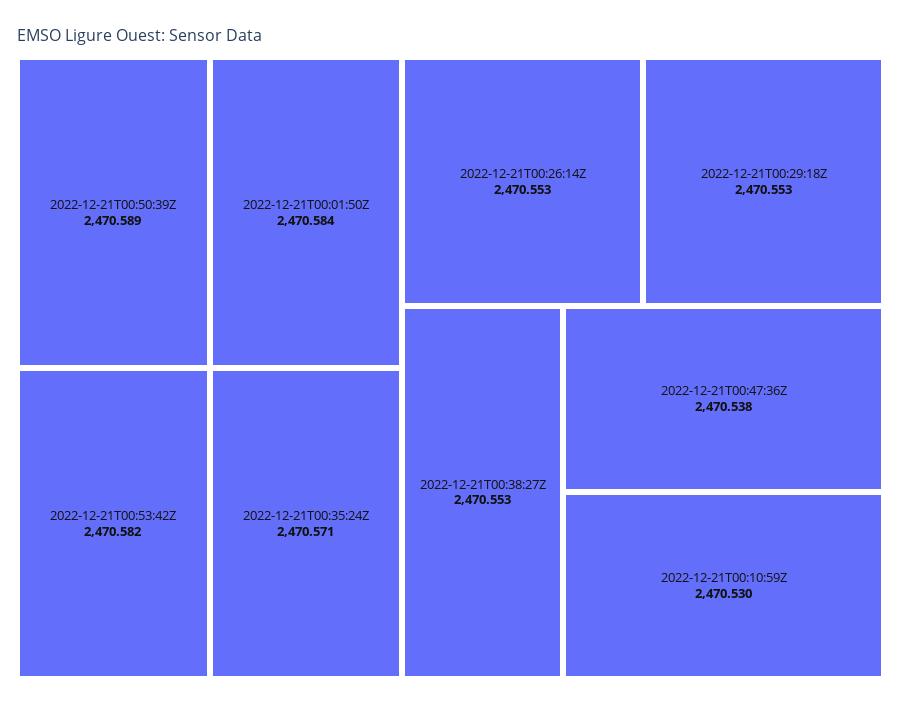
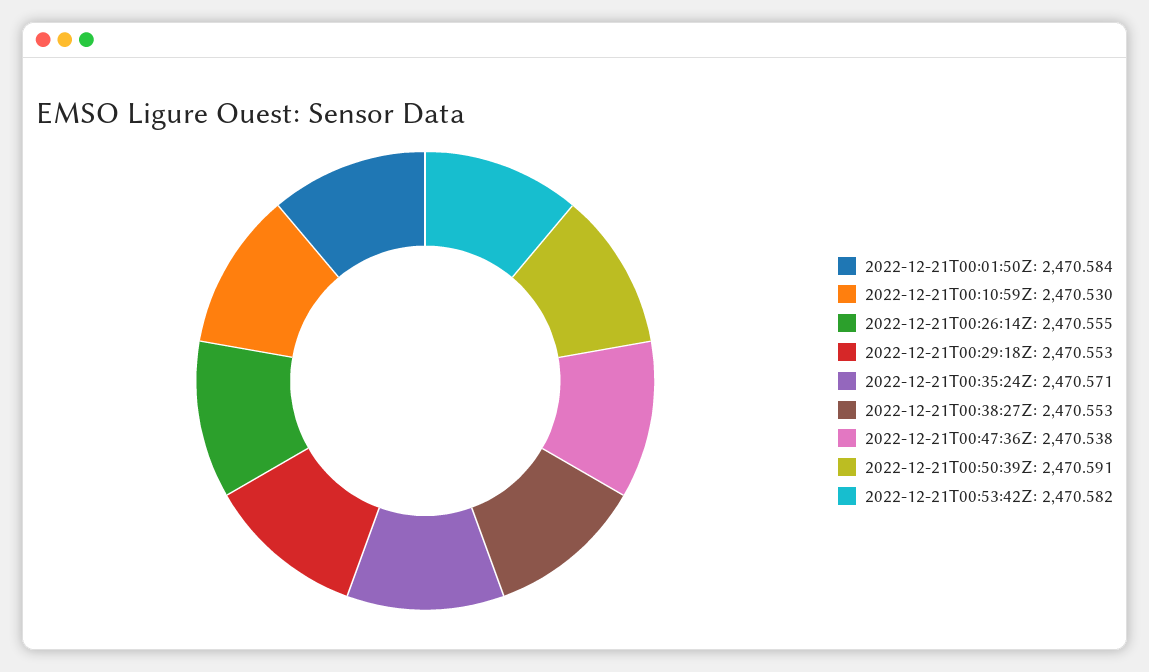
2022-12-21T00:50:39Z: 2470.589 -> 2470.591
2022-12-21T00:26:14Z: 2470.553 -> 2470.555

